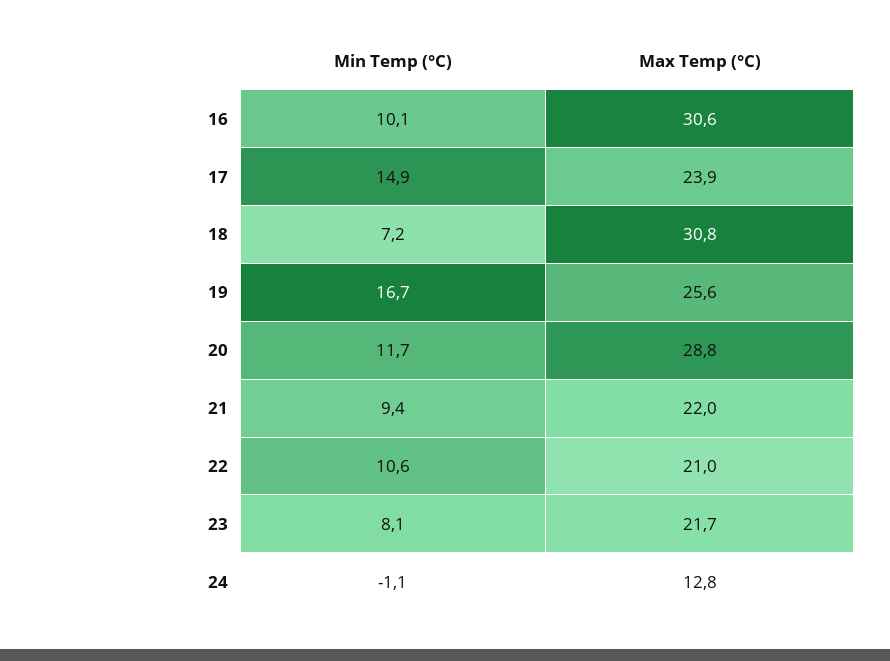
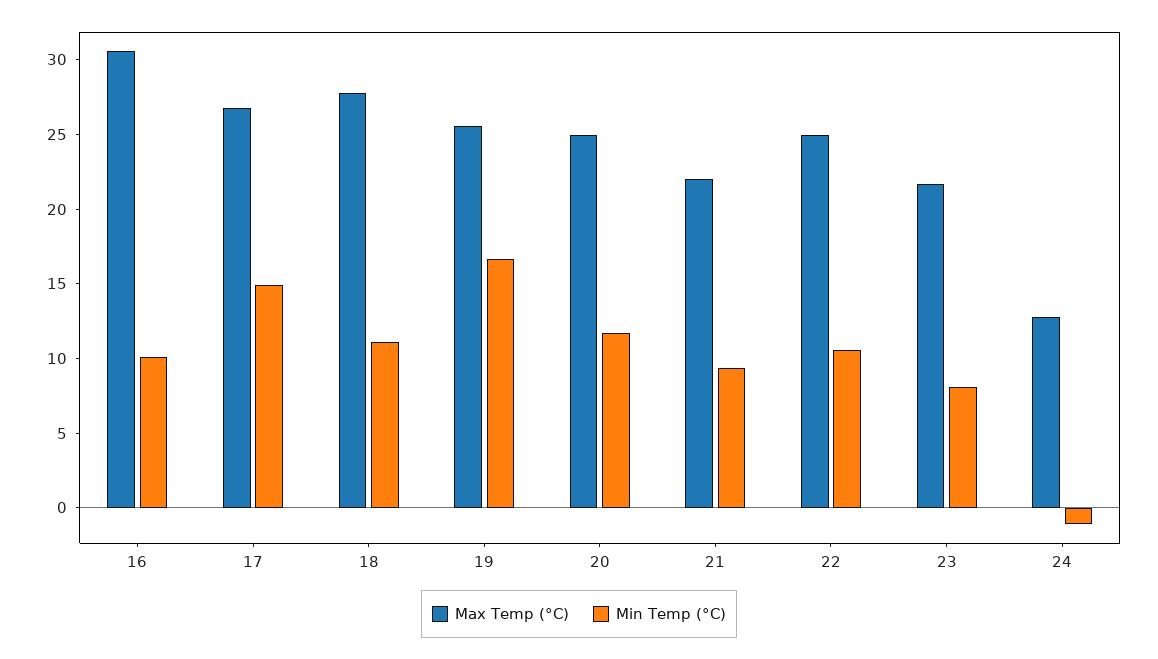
Max Temp (°C), 17: 23.9 -> 27
Min Temp (°C), 18: 7.2 -> 11
Max Temp (°C), 18: 30.8 -> 28
Max Temp (°C), 20: 28.8 -> 25
Max Temp (°C), 22: 21 -> 25

